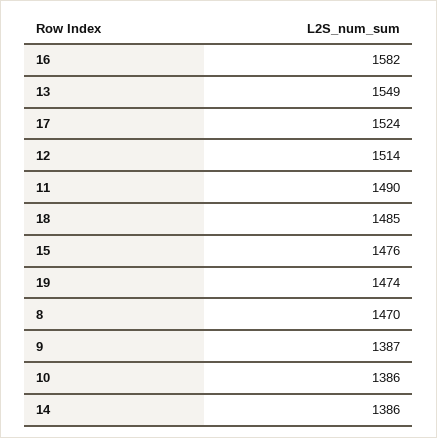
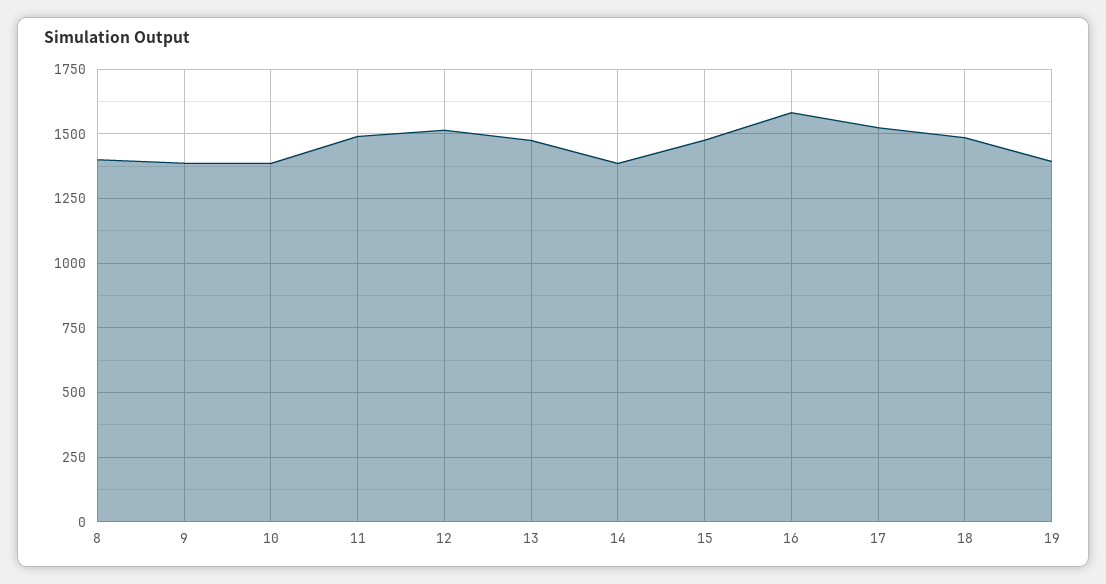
13: 1549 -> 1475
19: 1474 -> 1400
8: 1470 -> 1400

